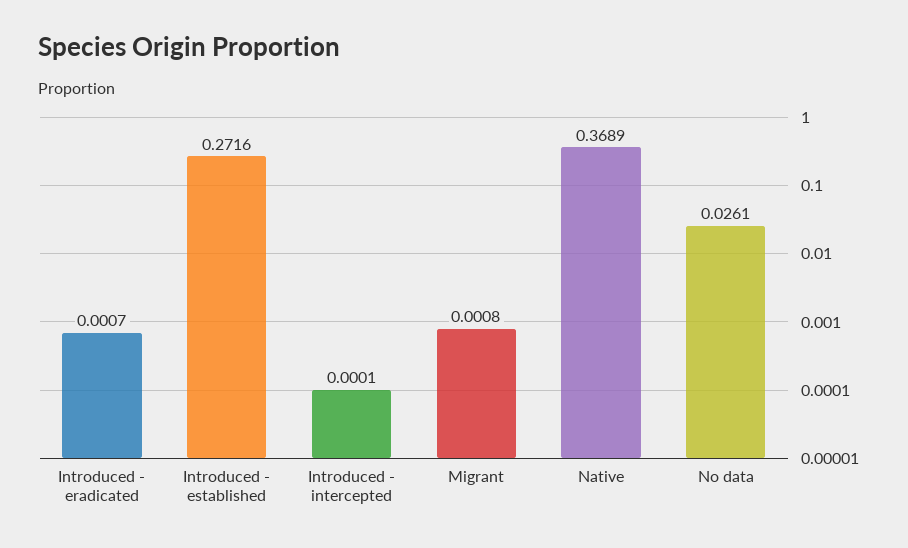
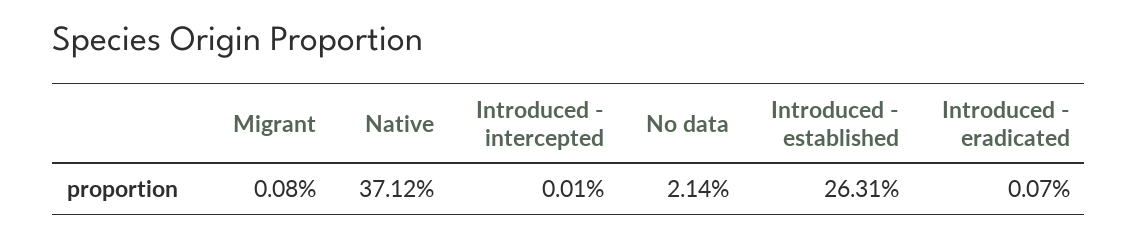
Introduced - established: 0.2716 -> 0.2631
Native: 0.3689 -> 0.3712
No data: 0.0261 -> 0.0214

